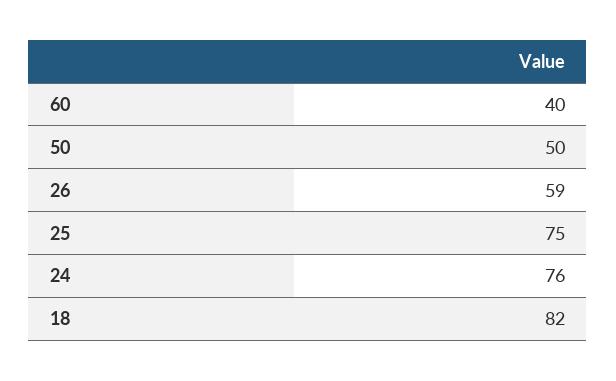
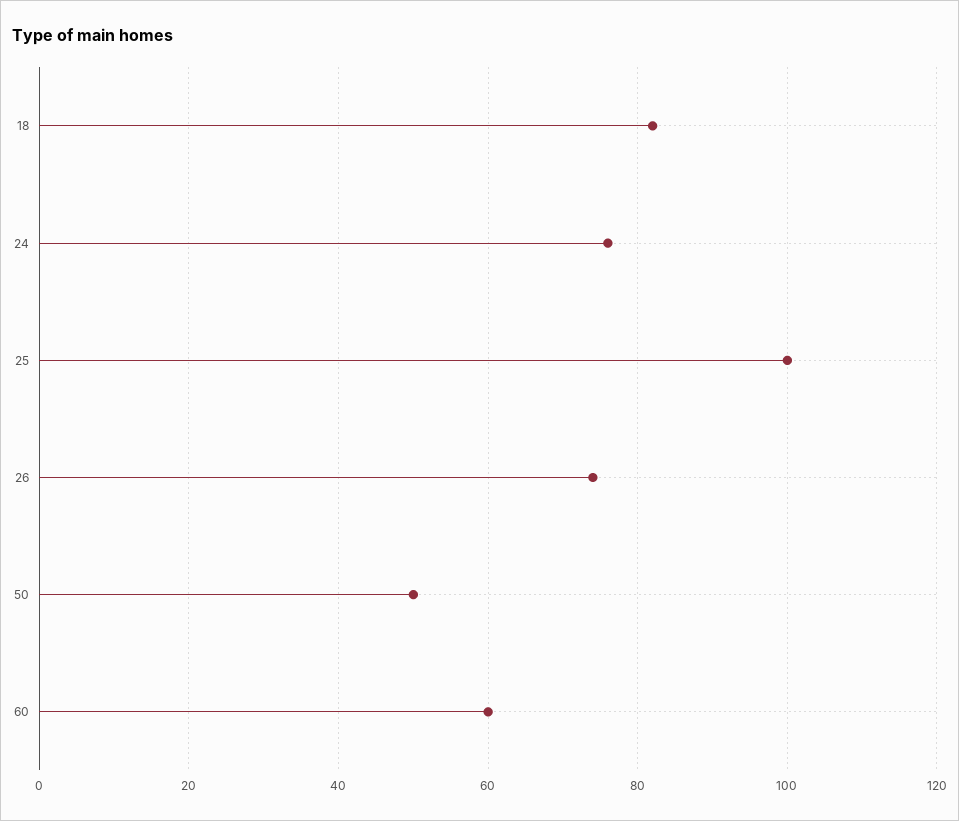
60: 40 -> 60
26: 59 -> 75
25: 75 -> 100

